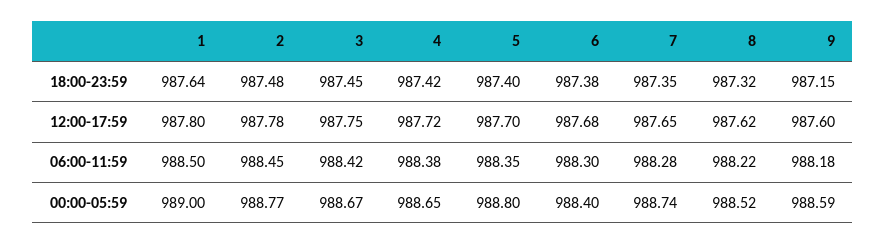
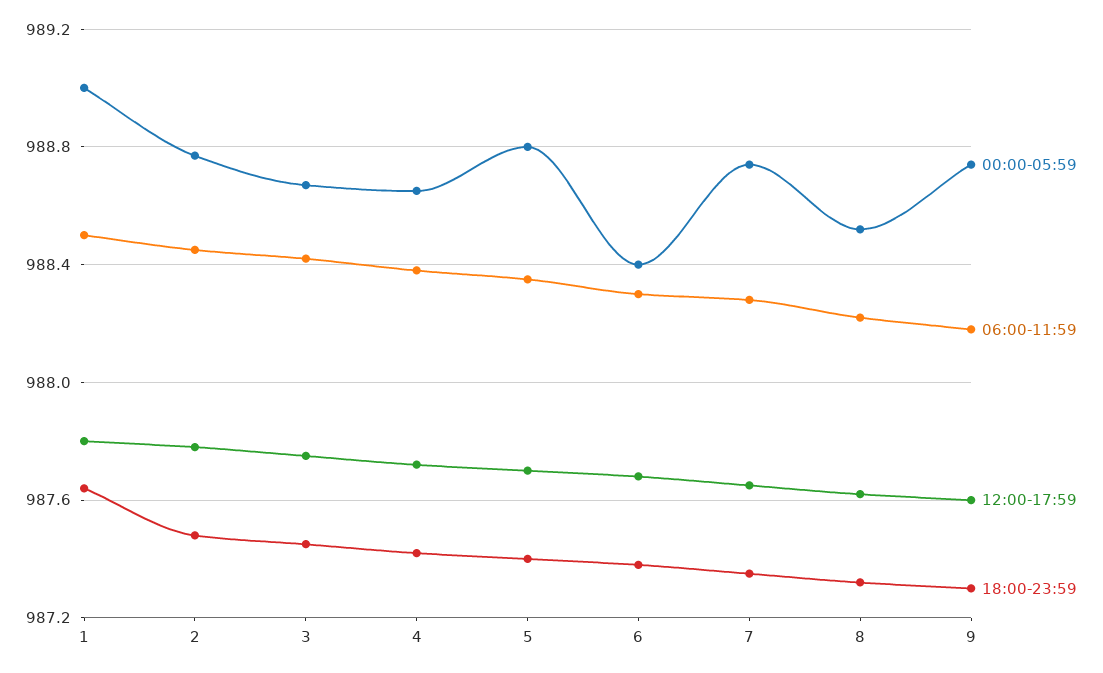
18:00-23:59, 9: 987.15 -> 987.3
00:00-05:59, 9: 988.59 -> 988.75

